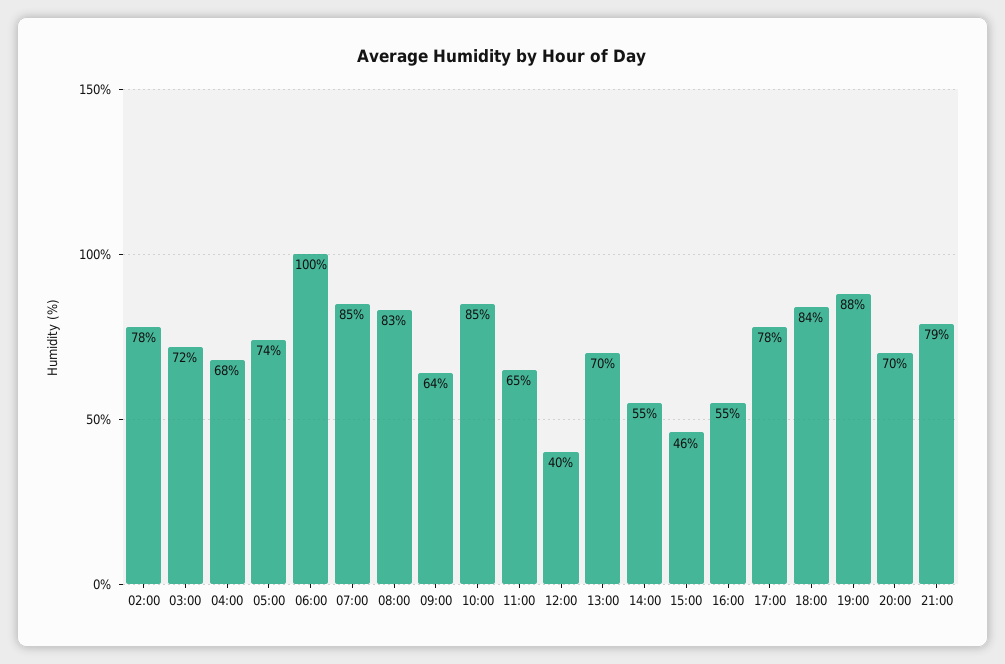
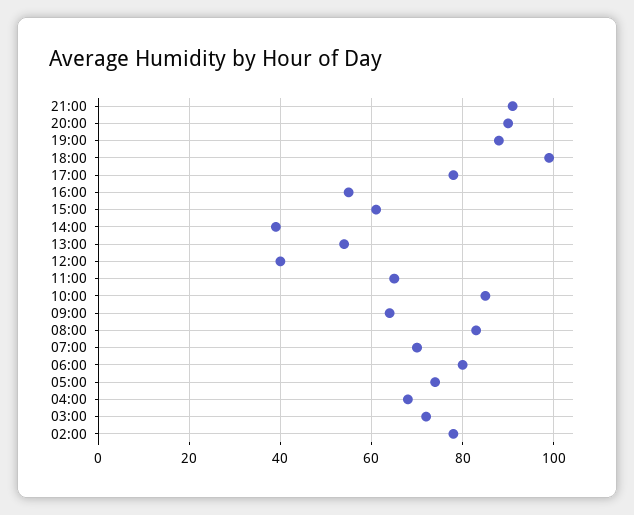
06:00: 100 -> 80
07:00: 85 -> 70
13:00: 70 -> 55
14:00: 55 -> 40
15:00: 46 -> 60
18:00: 84 -> 100
20:00: 70 -> 90
21:00: 79 -> 90

